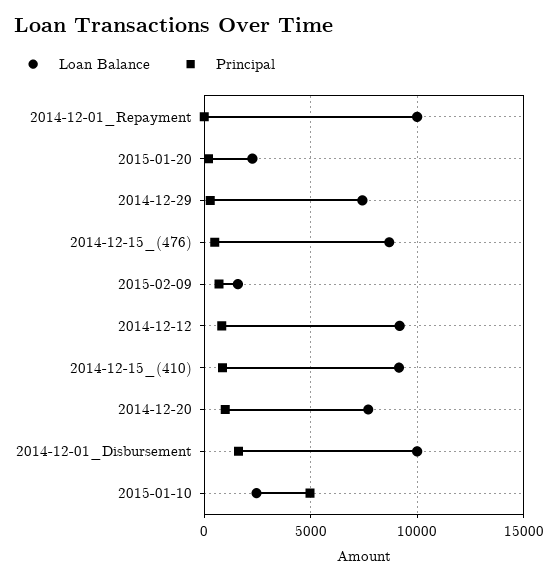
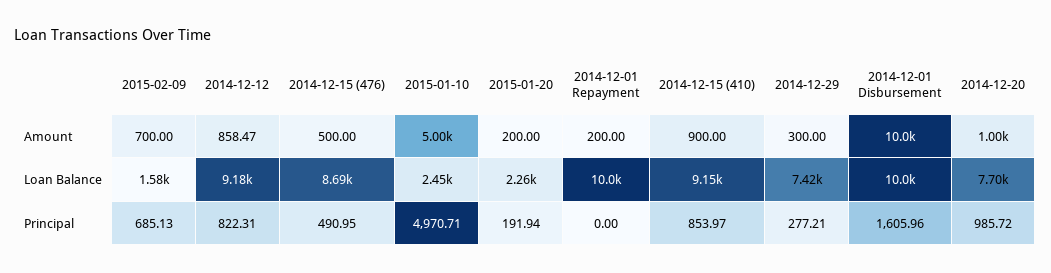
Amount, 2015-02-09: none -> 700
Amount, 2014-12-12: none -> 858.47
Amount, 2014-12-15_(476): none -> 500
Amount, 2015-01-10: none -> 5000
Amount, 2015-01-20: none -> 200
Amount, 2014-12-01_Repayment: none -> 200
Amount, 2014-12-15_(410): none -> 900
Amount, 2014-12-29: none -> 300
Amount, 2014-12-01_Disbursement: none -> 10000
Amount, 2014-12-20: none -> 1000

